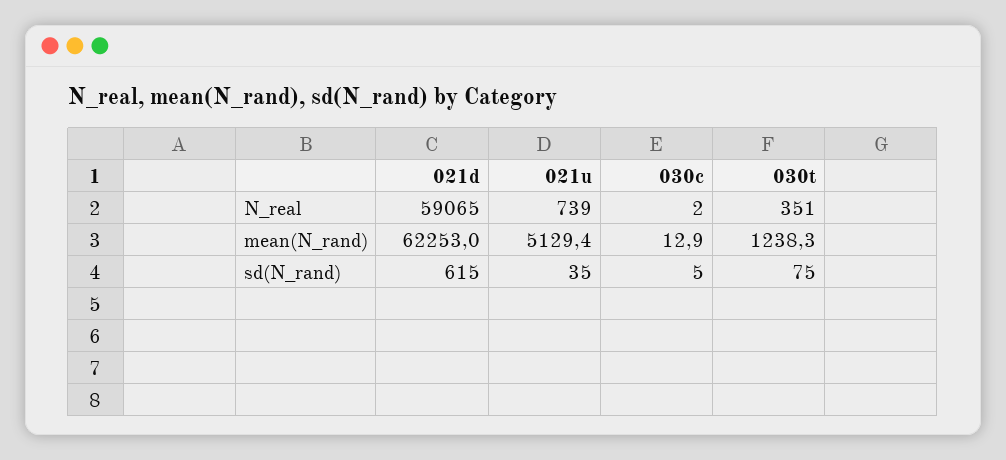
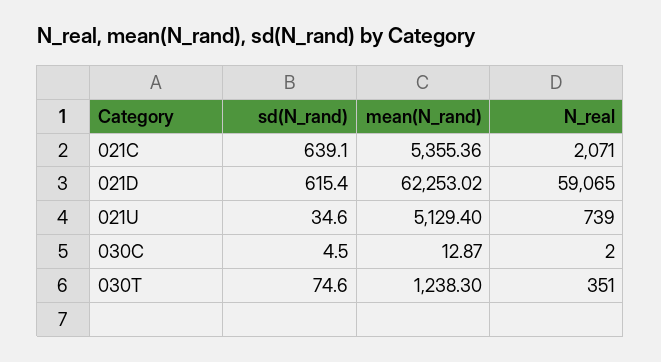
021C, sd(N_rand): none -> 639.1
021C, mean(N_rand): none -> 5355.36
021C, N_real: none -> 2071

